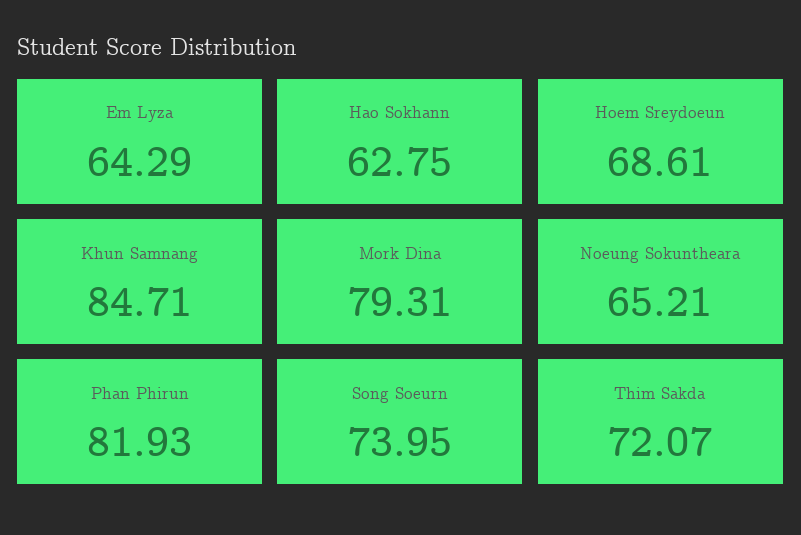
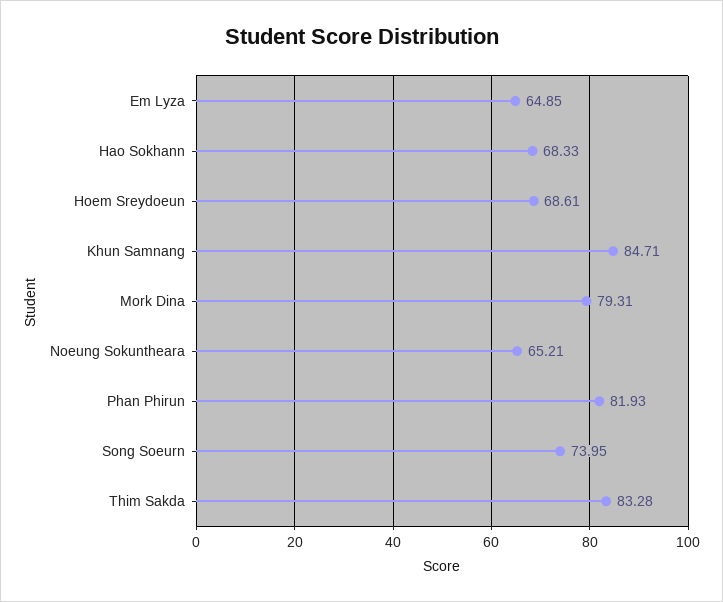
Em Lyza: 64.29 -> 64.85
Hao Sokhann: 62.75 -> 68.33
Thim Sakda: 72.07 -> 83.28

